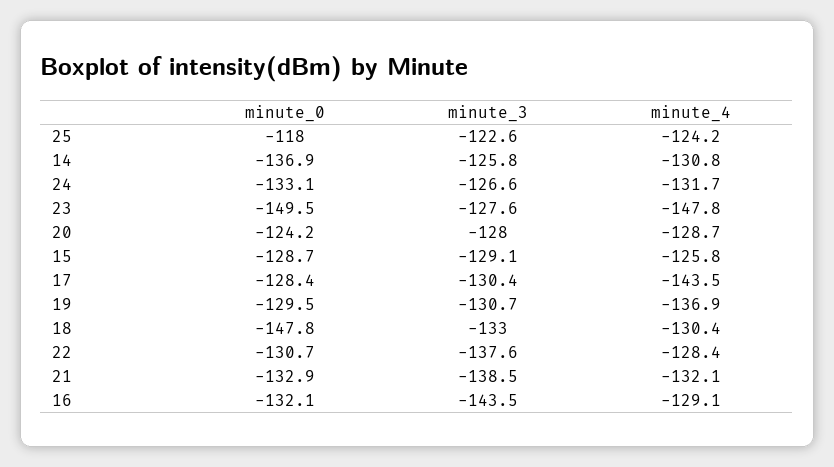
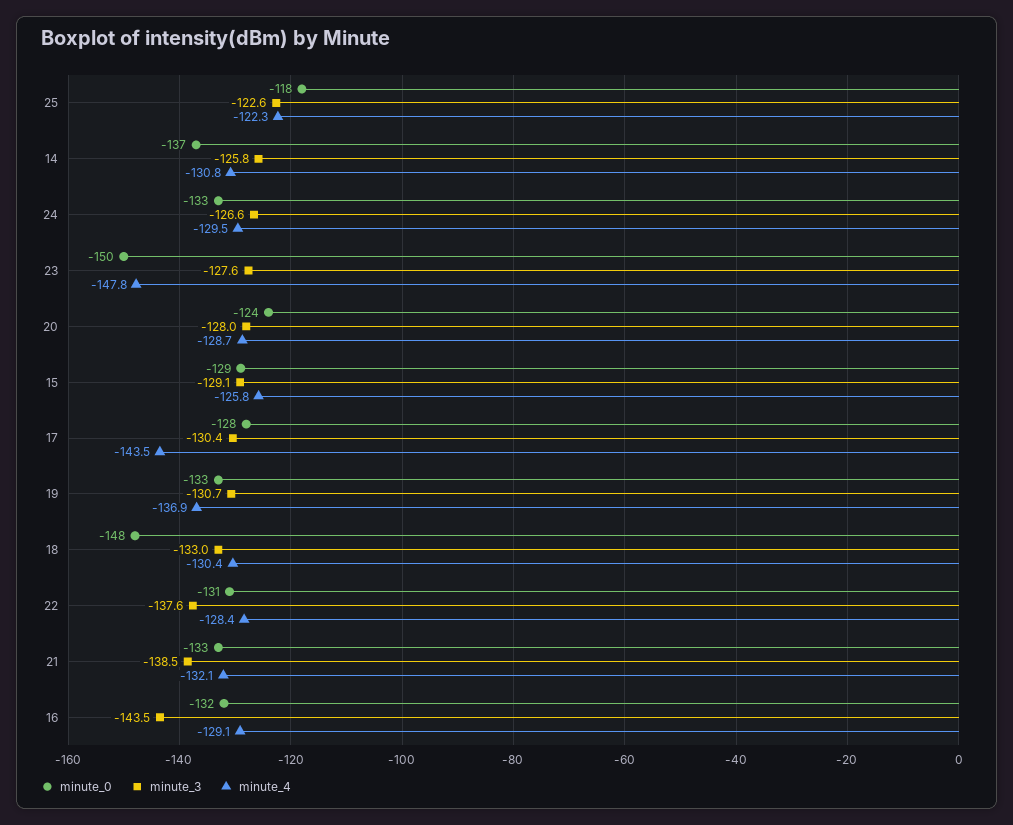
minute_4, 25: -124.2 -> -122.3
minute_4, 24: -131.7 -> -129.5
minute_0, 19: -129.5 -> -133

